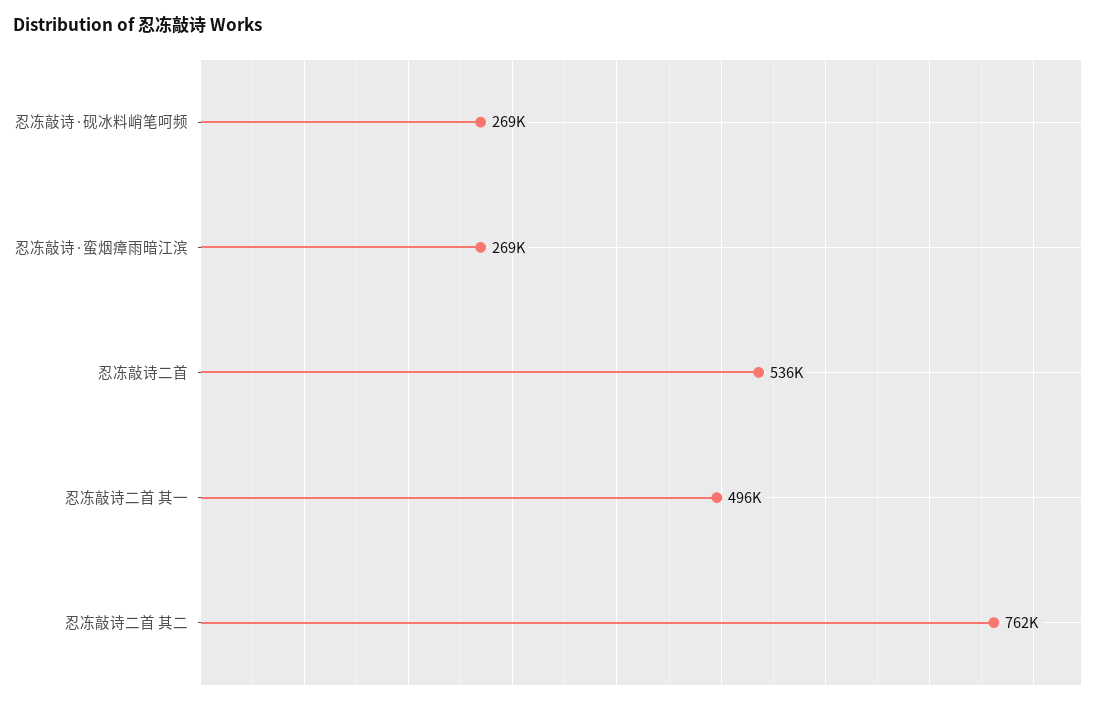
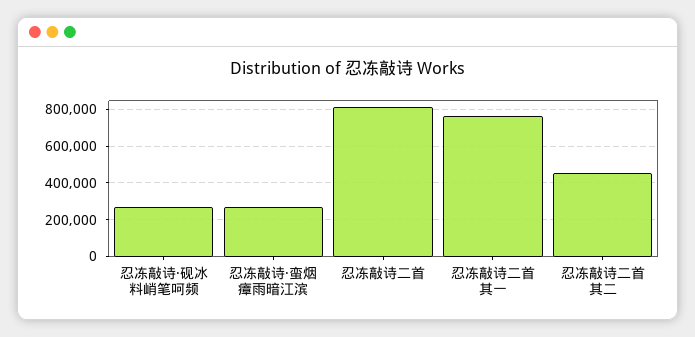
忍冻敲诗二首: 536000 -> 800000
忍冻敲诗二首 其一: 496000 -> 750000
忍冻敲诗二首 其二: 762000 -> 450000

